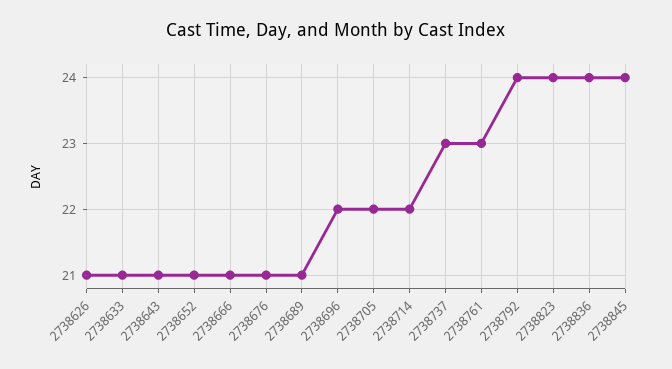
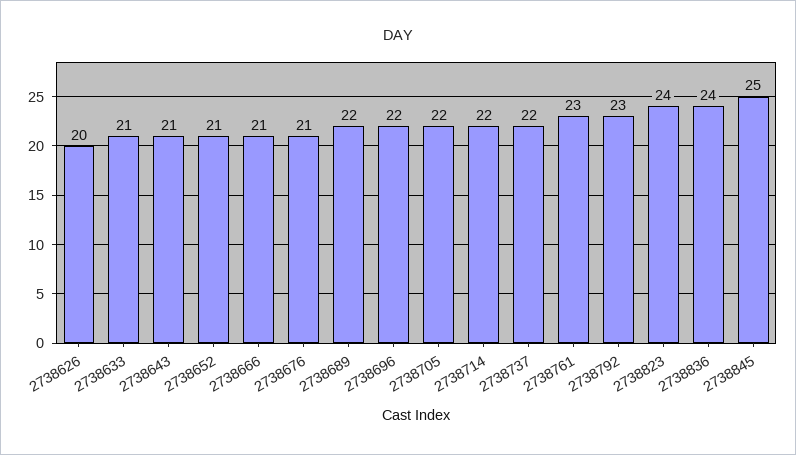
2738626: 21 -> 20
2738689: 21 -> 22
2738737: 23 -> 22
2738792: 24 -> 23
2738845: 24 -> 25

